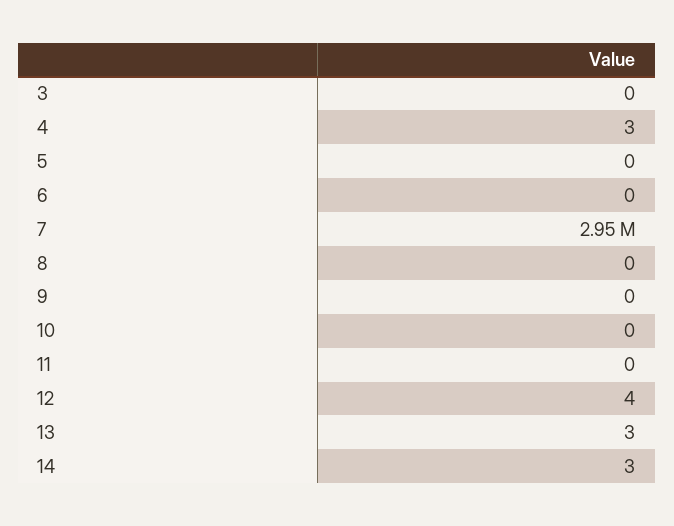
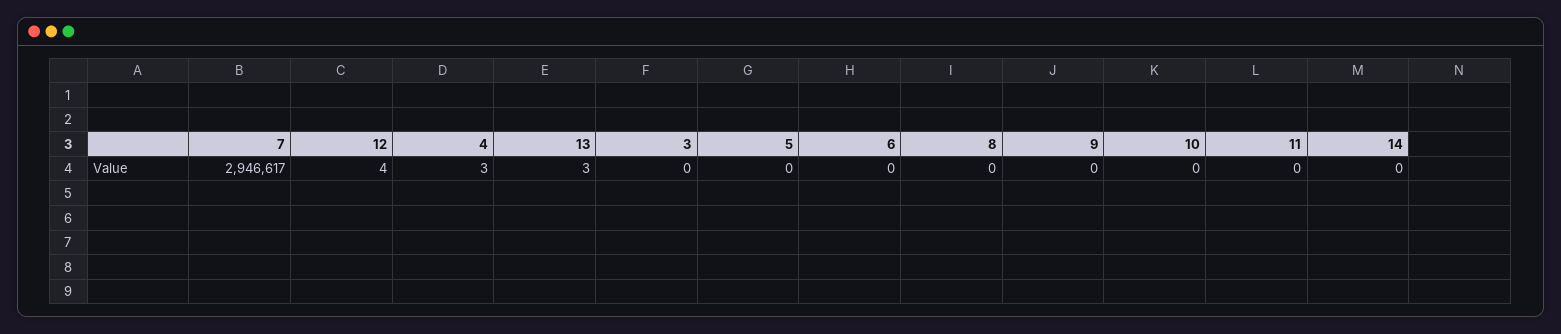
14: 3 -> 0

